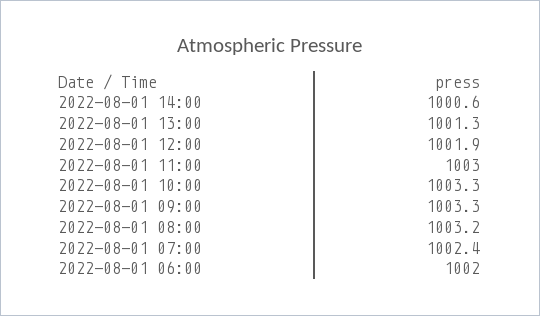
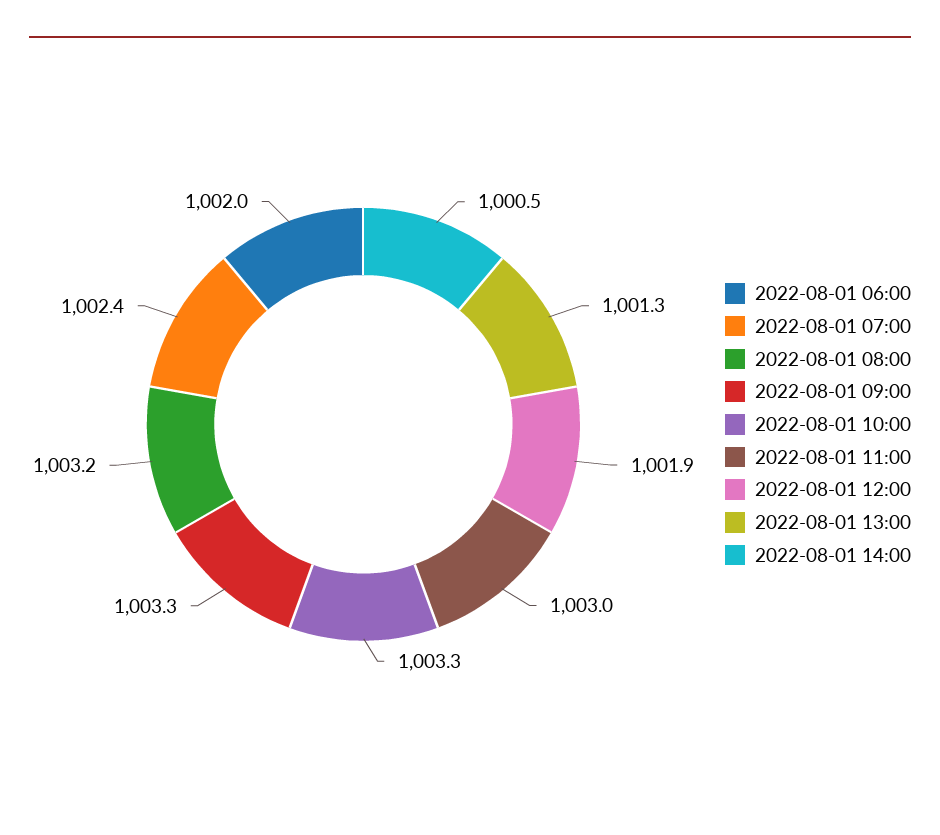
2022-08-01 14:00: 1000.6 -> 1000.5

